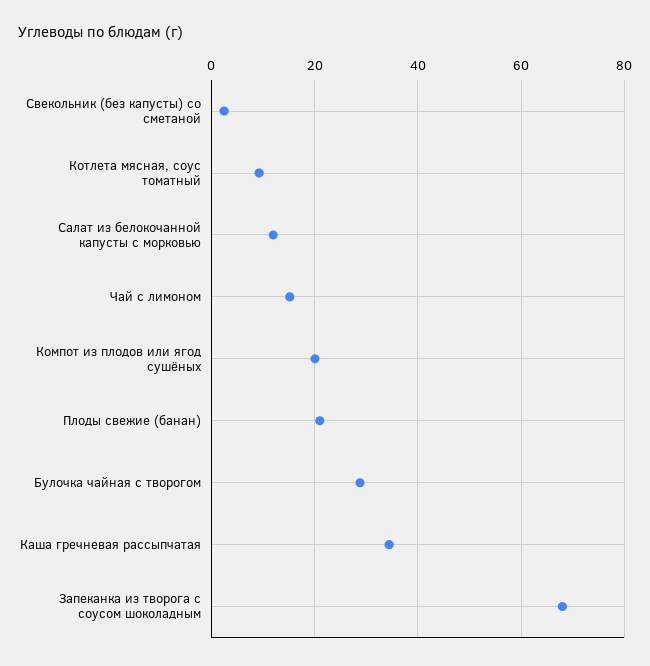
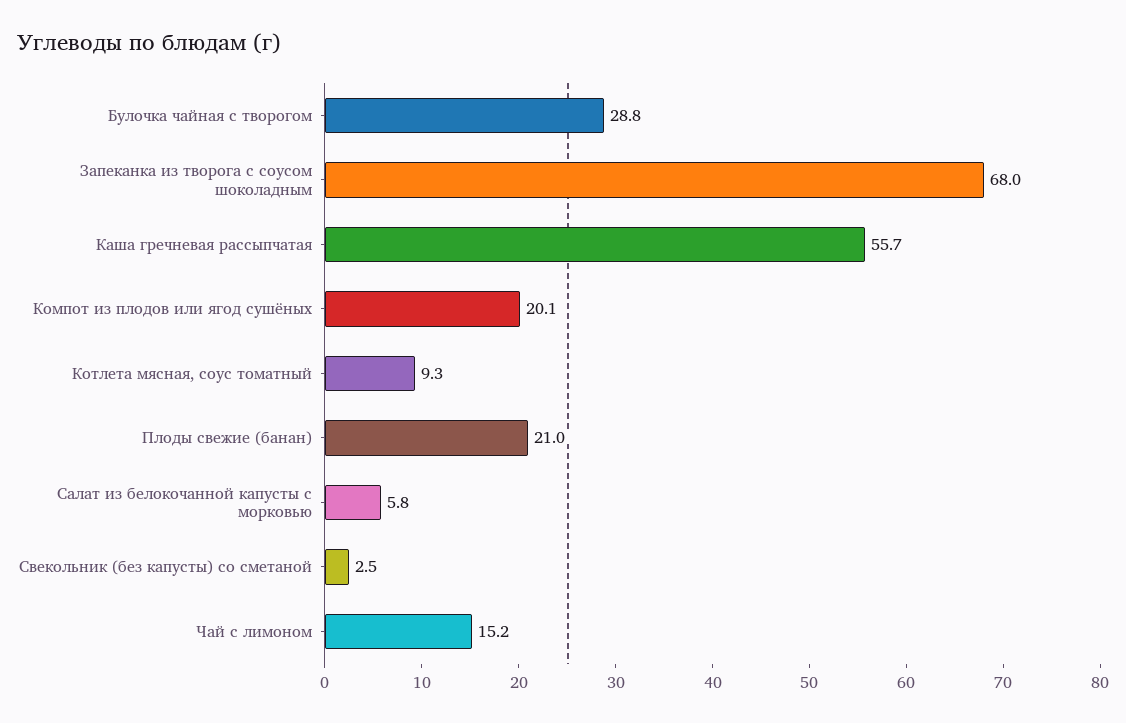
Салат из белокочанной капусты с морковью: 12 -> 5.8
Каша гречневая рассыпчатая: 34 -> 55.7

